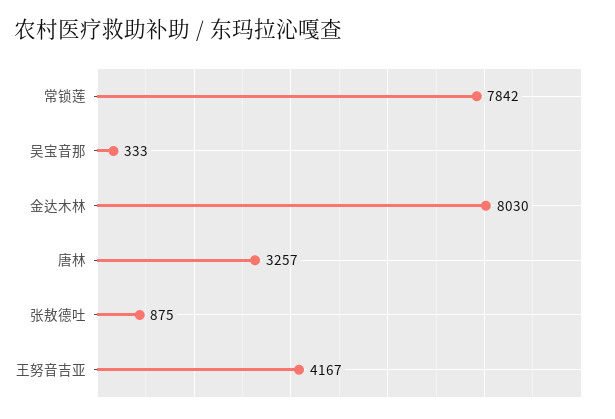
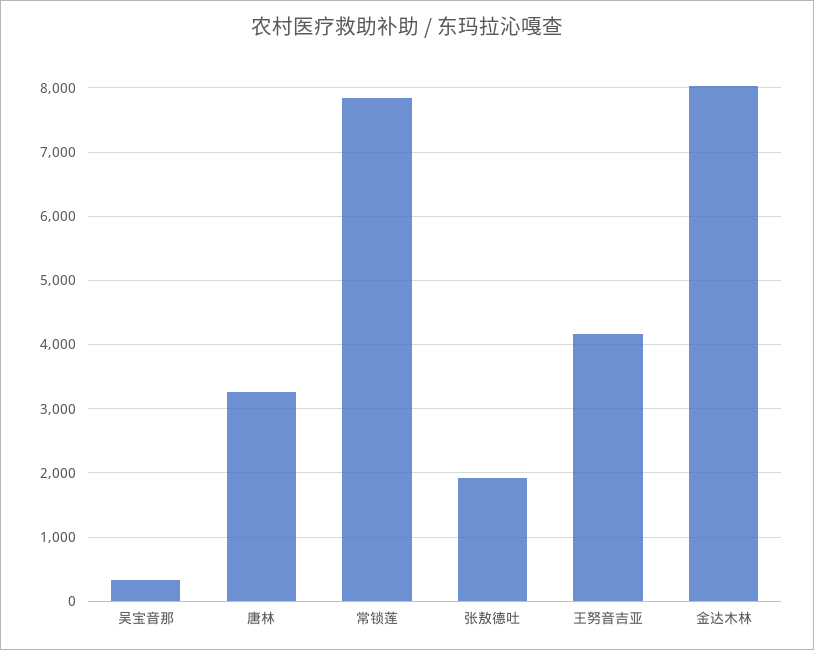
张敖德吐: 875 -> 1900

